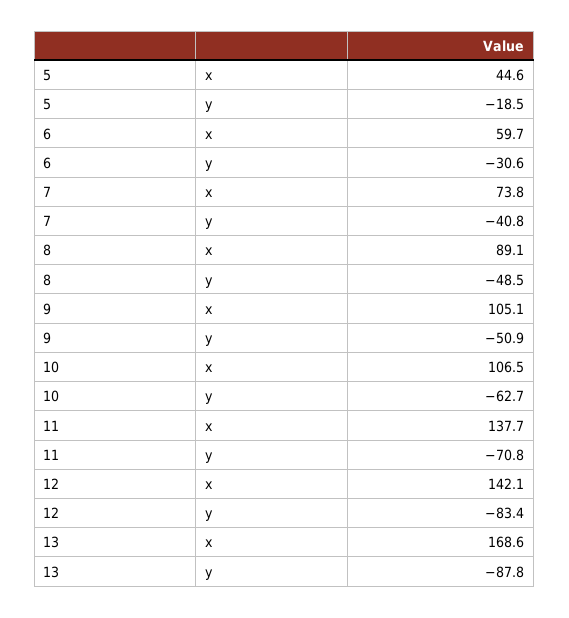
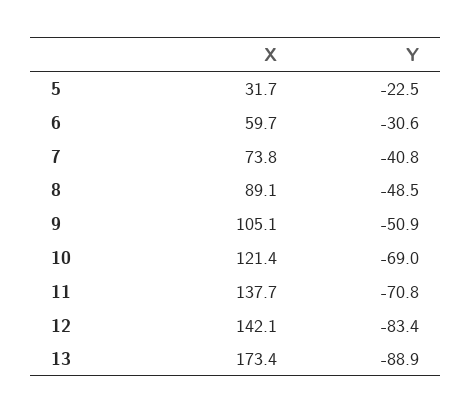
5, x: 44.6 -> 31.7
5, y: -18.5 -> -22.5
10, x: 106.5 -> 121.4
10, y: -62.7 -> -69
13, x: 168.6 -> 173.4
13, y: -87.8 -> -88.9

